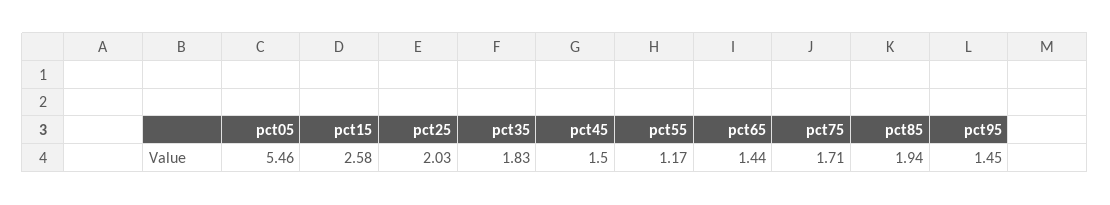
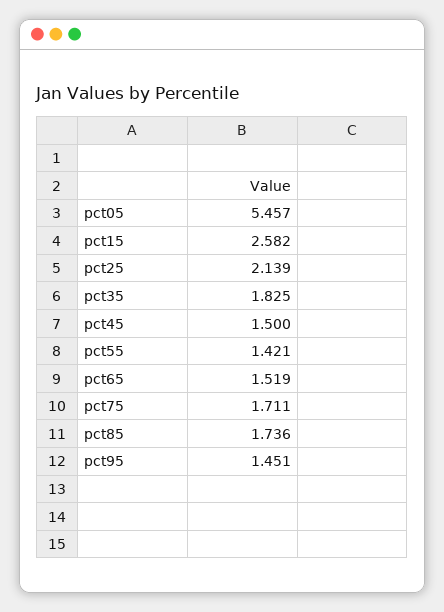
pct25: 2.03 -> 2.139
pct55: 1.17 -> 1.421
pct65: 1.44 -> 1.519
pct85: 1.94 -> 1.736

